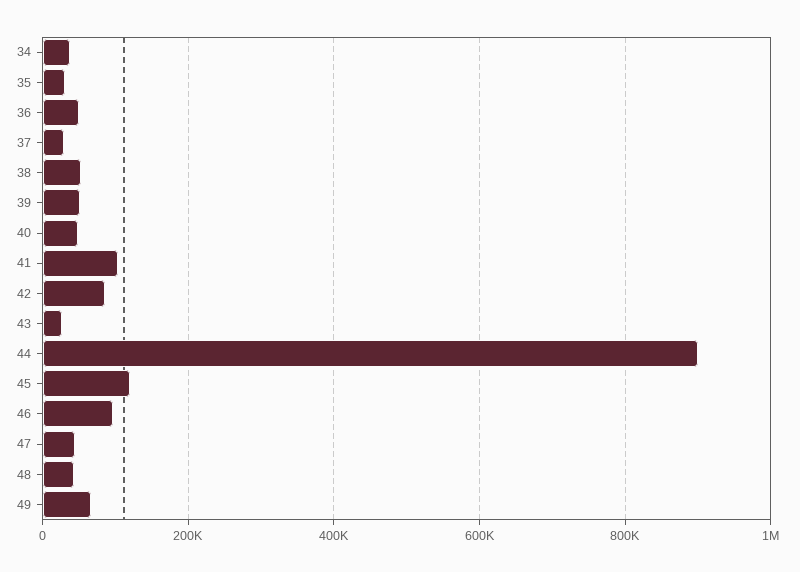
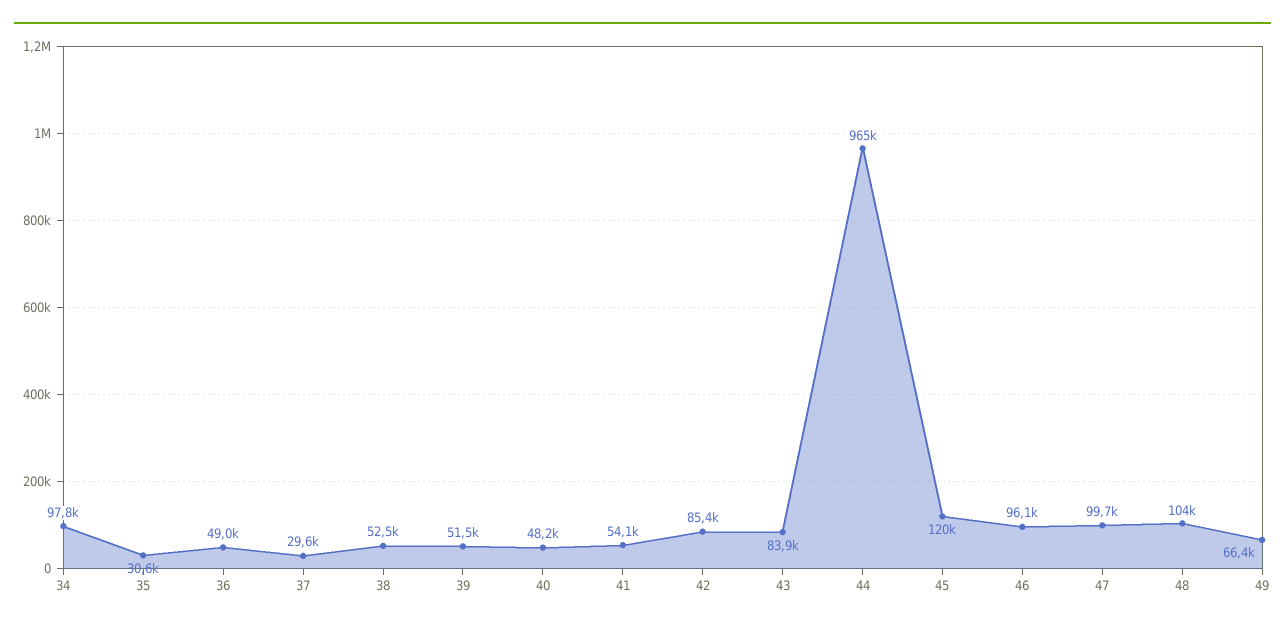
34: 40000 -> 97800
41: 100000 -> 54100
43: 20000 -> 83900
44: 900000 -> 965000
47: 40000 -> 99700
48: 40000 -> 104000

